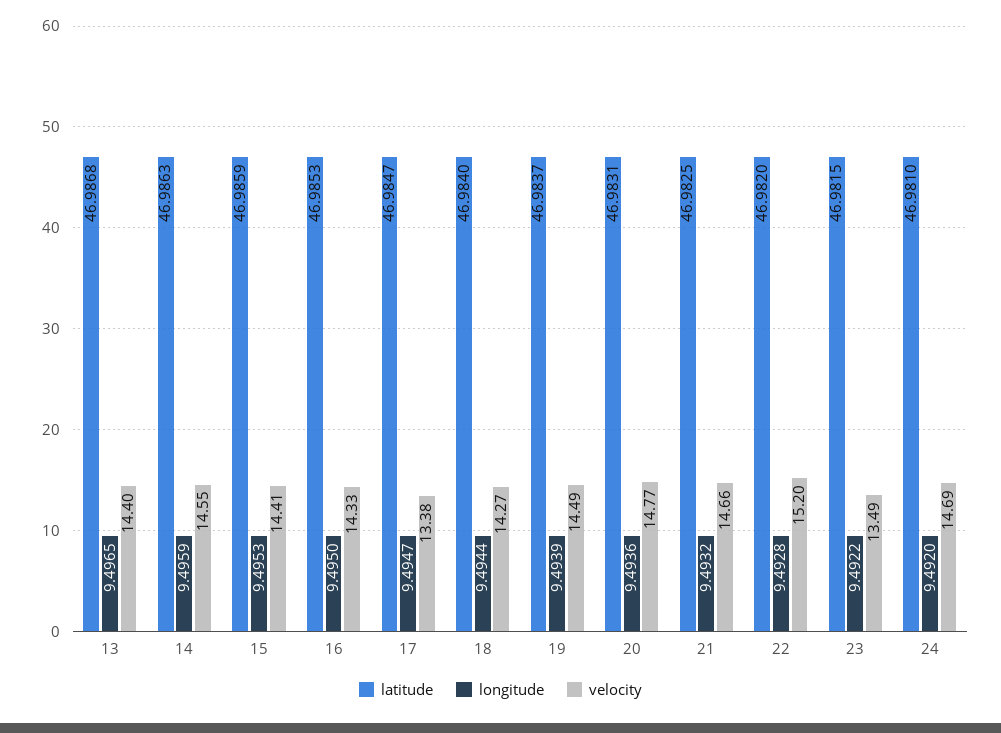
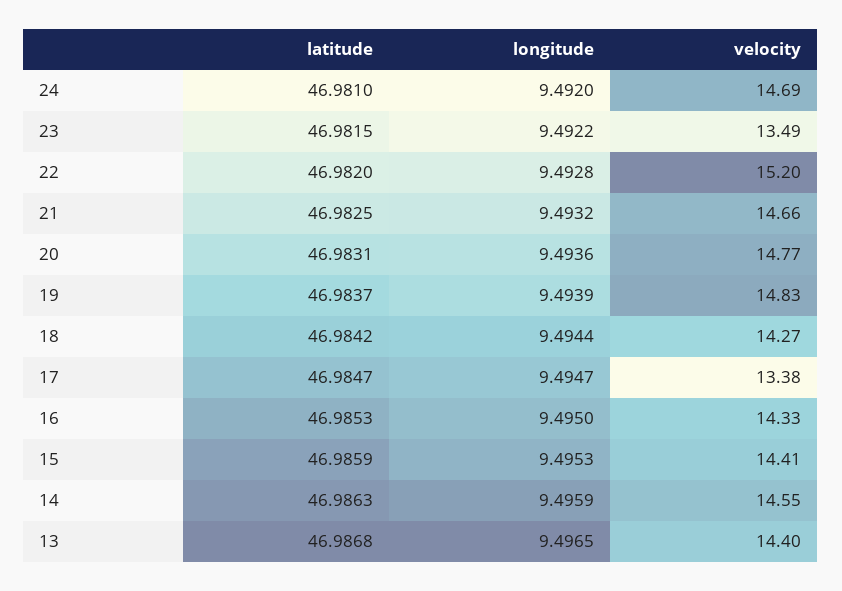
latitude, 18: 46.984 -> 46.9842
velocity, 19: 14.49 -> 14.83

